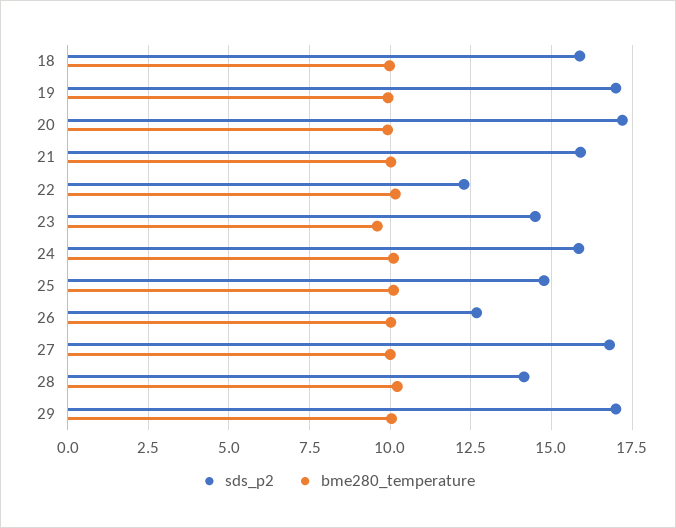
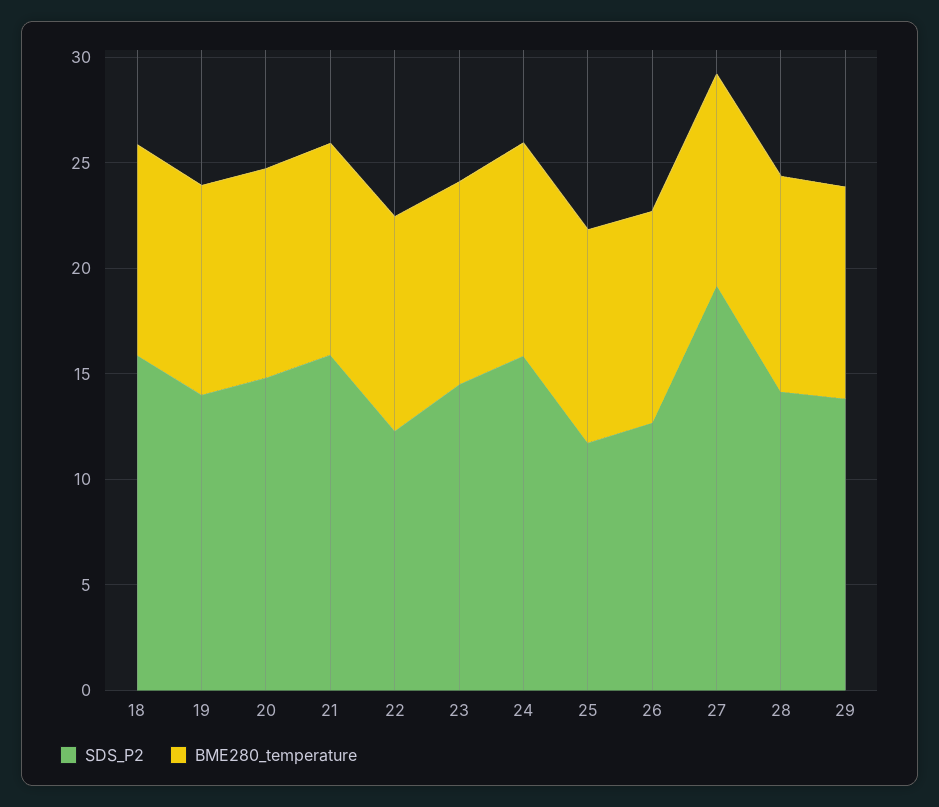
sds_p2, 19: 17 -> 14
sds_p2, 20: 17.25 -> 15
sds_p2, 25: 14.75 -> 12
sds_p2, 27: 16.75 -> 19
sds_p2, 29: 17 -> 14

